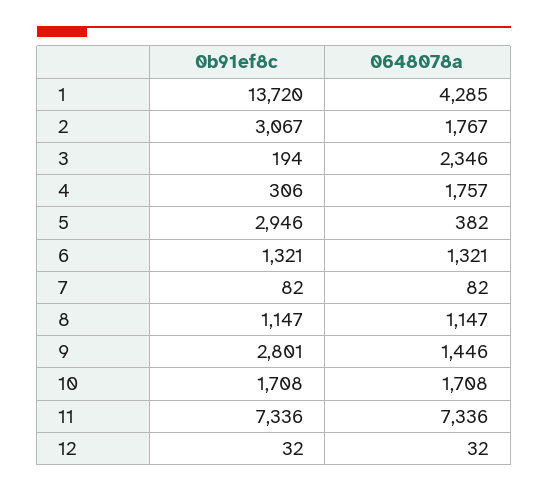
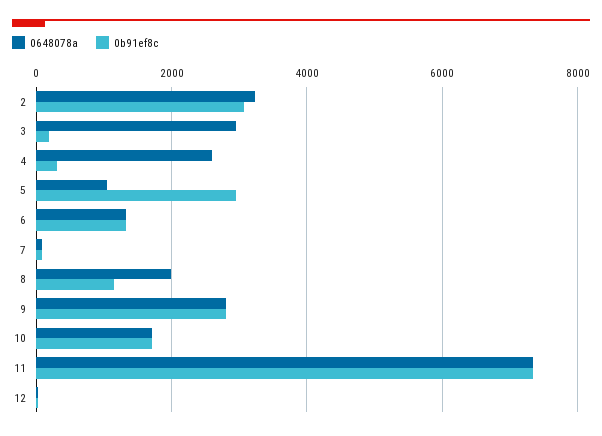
0b91ef8c, 1: 13720 -> none
0648078a, 1: 4285 -> none
0648078a, 2: 1767 -> 3200
0648078a, 3: 2346 -> 3000
0648078a, 4: 1757 -> 2600
0648078a, 5: 382 -> 1000
0648078a, 8: 1147 -> 2000
0648078a, 9: 1446 -> 2800

